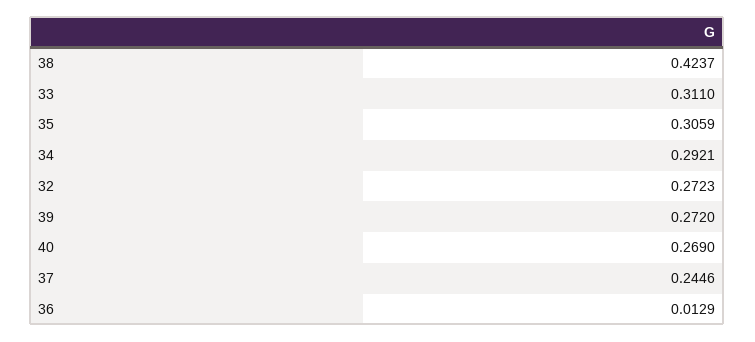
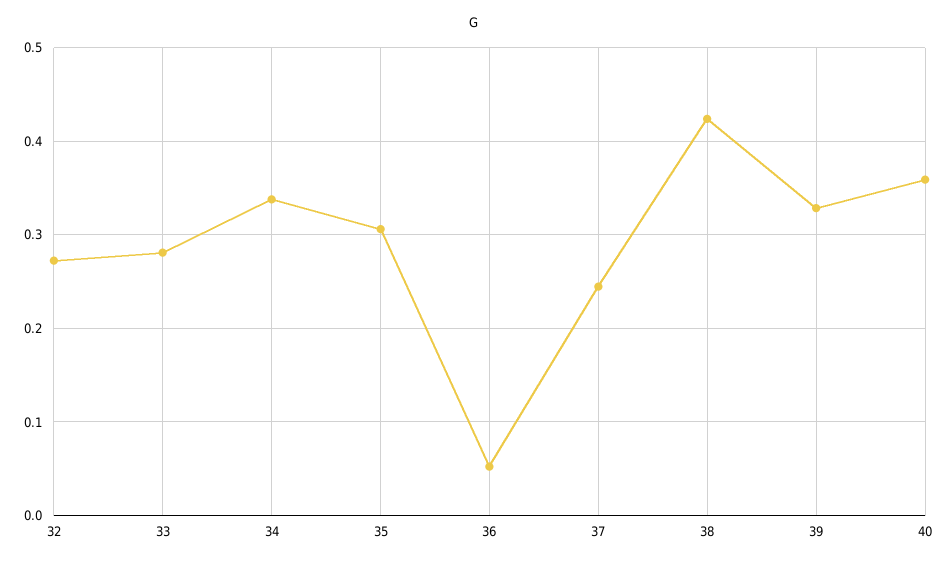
33: 0.311 -> 0.28
34: 0.2921 -> 0.34
39: 0.272 -> 0.33
40: 0.269 -> 0.36
36: 0.0129 -> 0.05

